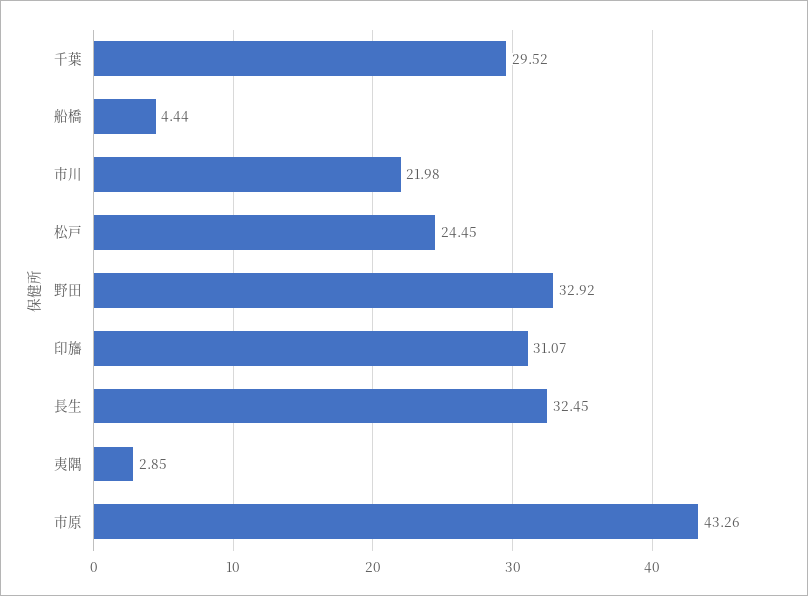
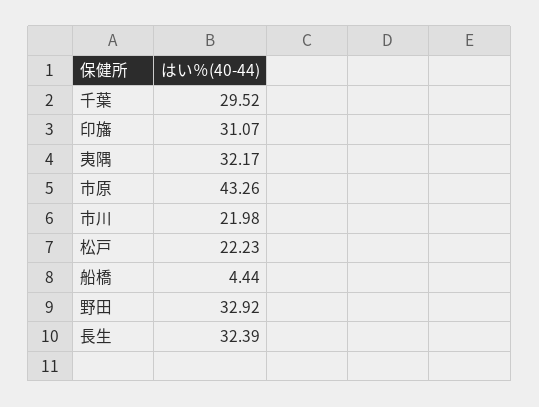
松戸: 24.45 -> 22.23
長生: 32.45 -> 32.39
夷隅: 2.85 -> 32.17

